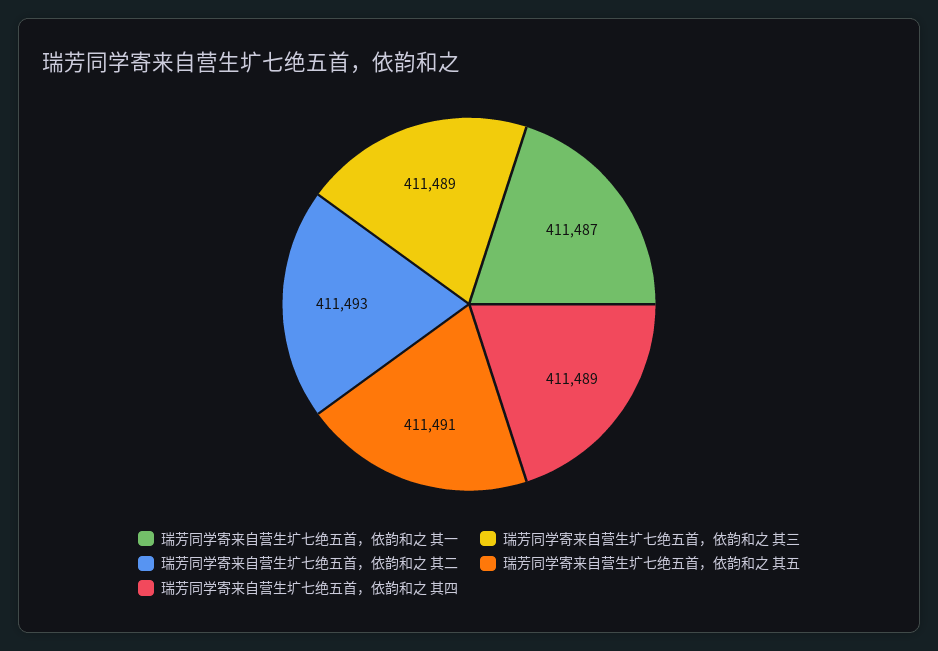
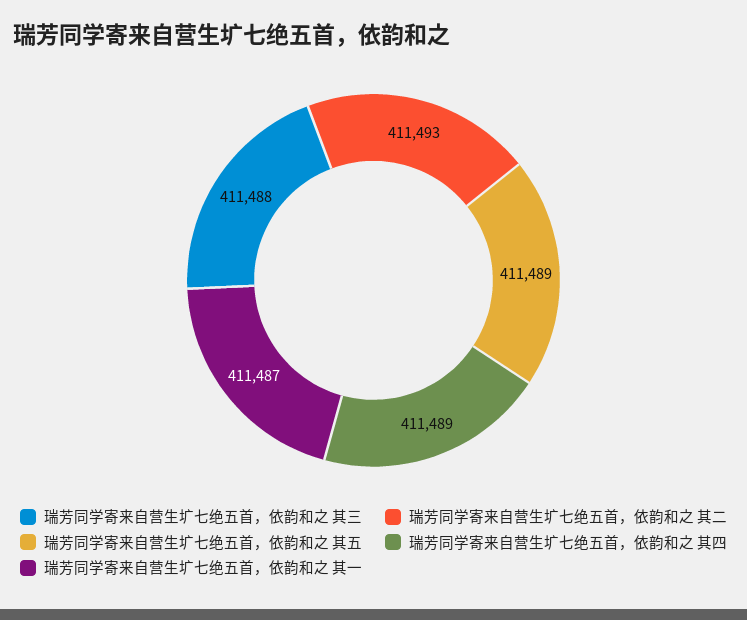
瑞芳同学寄来自营生圹七绝五首，依韵和之 其三: 411489 -> 411488
瑞芳同学寄来自营生圹七绝五首，依韵和之 其五: 411491 -> 411489

